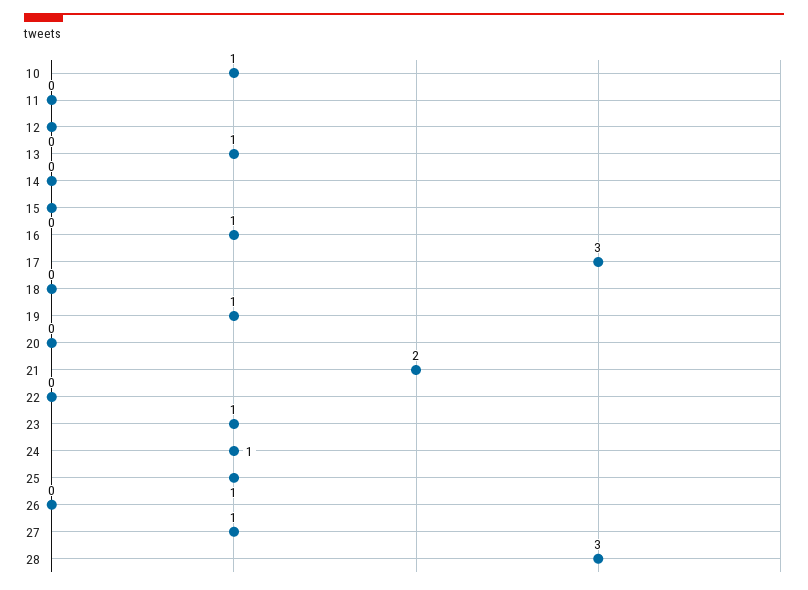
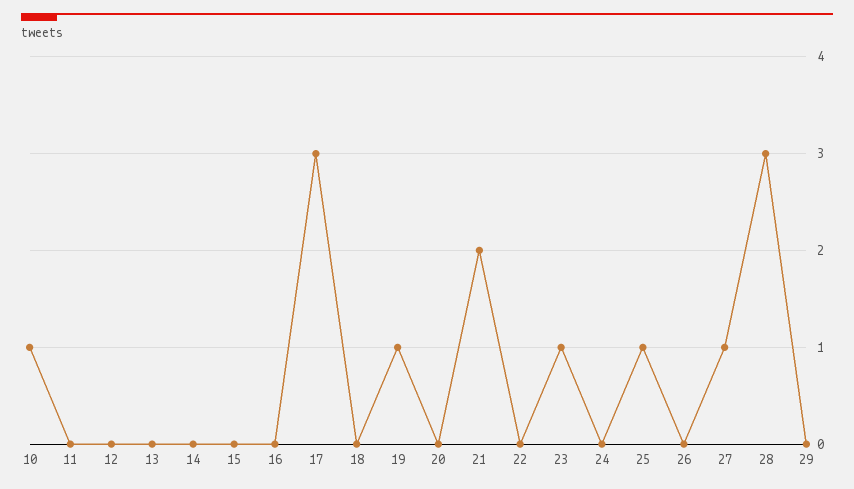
13: 1 -> 0
16: 1 -> 0
24: 1 -> 0
29: none -> 0

